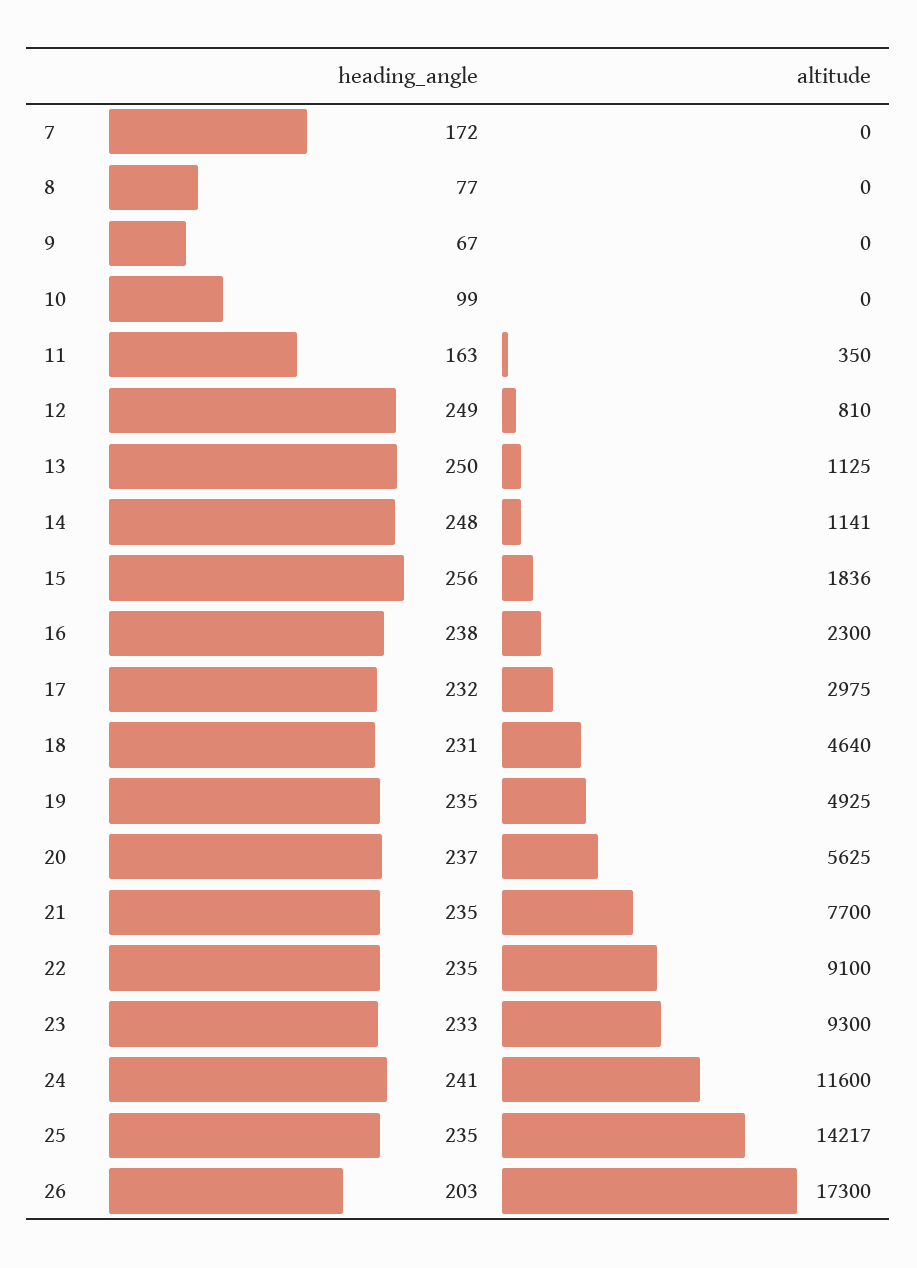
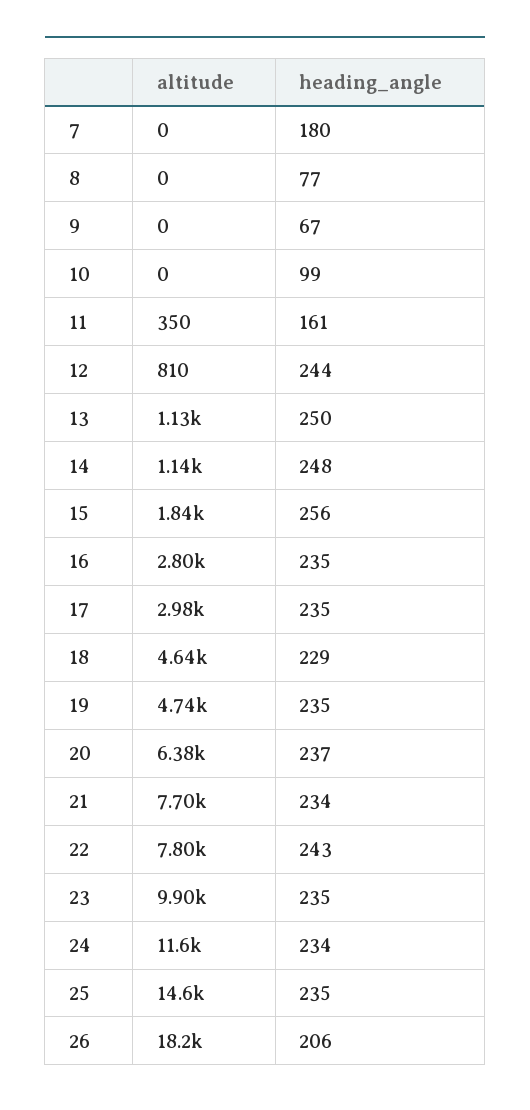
heading_angle, 7: 172 -> 180
heading_angle, 11: 163 -> 161
heading_angle, 12: 249 -> 244
heading_angle, 16: 238 -> 235
altitude, 16: 2300 -> 2800
heading_angle, 17: 232 -> 235
heading_angle, 18: 231 -> 229
altitude, 19: 4925 -> 4740
altitude, 20: 5625 -> 6380
heading_angle, 21: 235 -> 234
heading_angle, 22: 235 -> 243
altitude, 22: 9100 -> 7800
heading_angle, 23: 233 -> 235
altitude, 23: 9300 -> 9900
heading_angle, 24: 241 -> 234
altitude, 25: 14217 -> 14600
heading_angle, 26: 203 -> 206
altitude, 26: 17300 -> 18200

